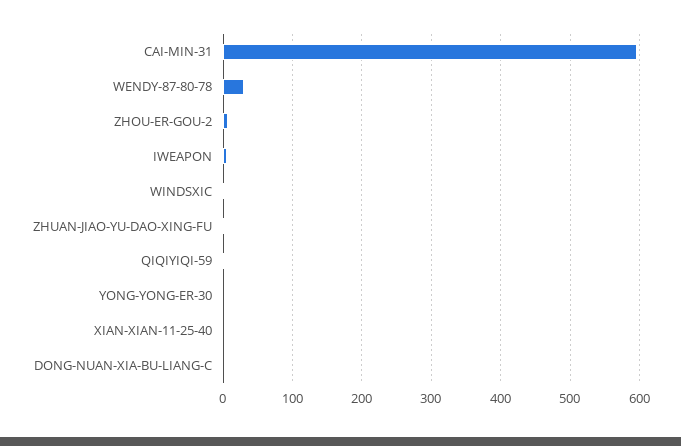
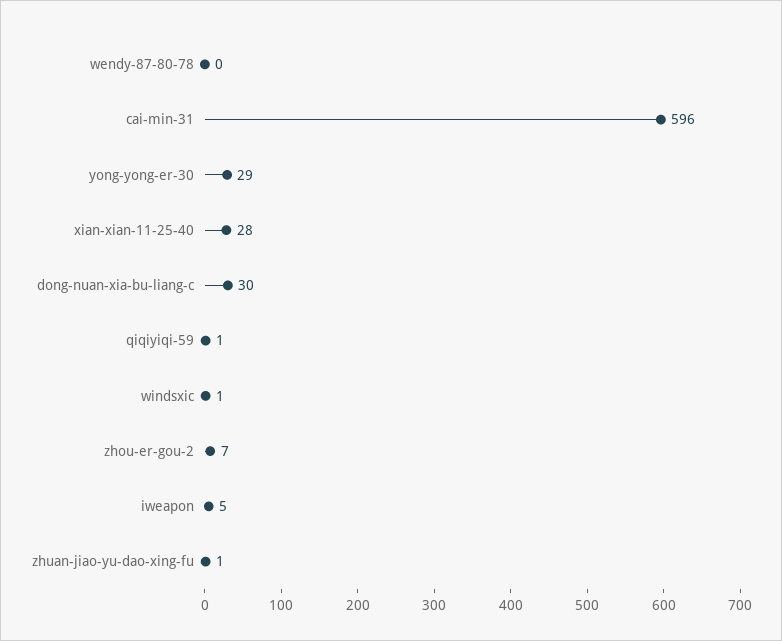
WENDY-87-80-78: 30 -> 0
YONG-YONG-ER-30: 0 -> 29
XIAN-XIAN-11-25-40: 0 -> 28
DONG-NUAN-XIA-BU-LIANG-C: 0 -> 30

